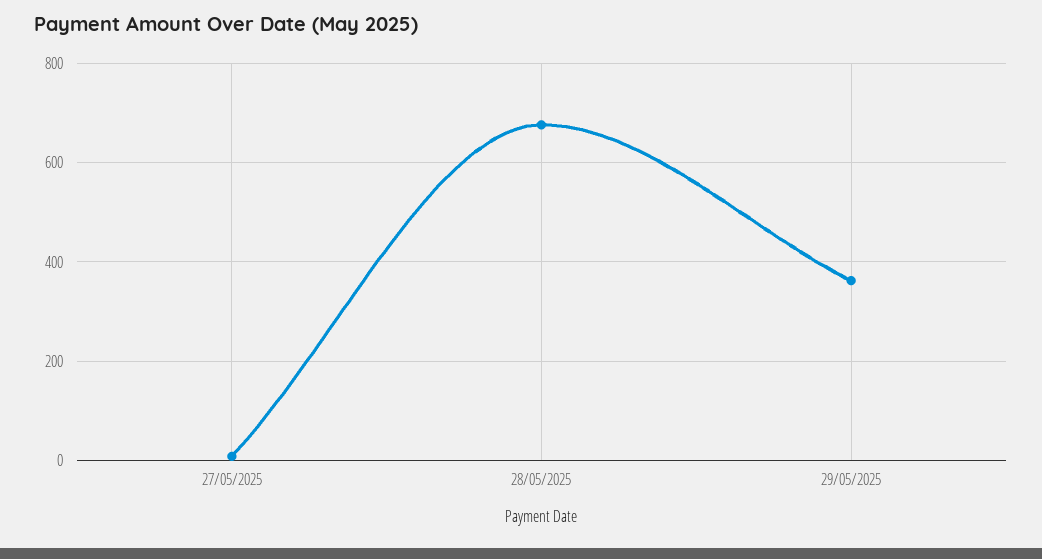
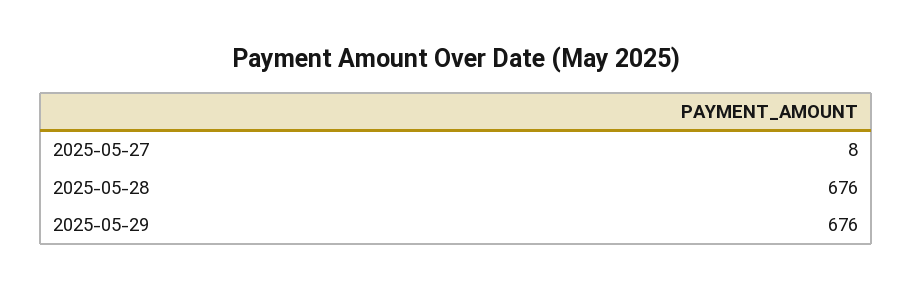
29/05/2025: 360 -> 676

